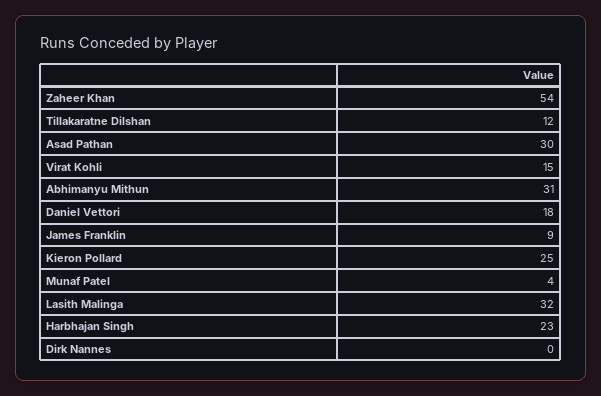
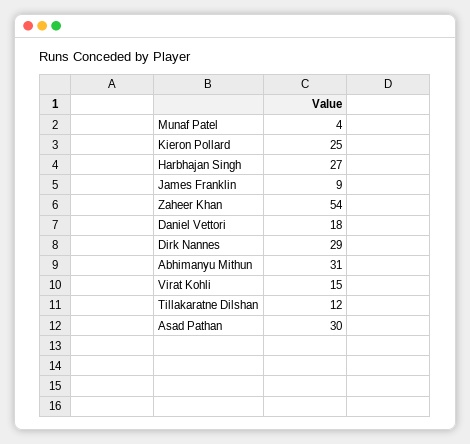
Lasith Malinga: 32 -> none
Harbhajan Singh: 23 -> 27
Dirk Nannes: 0 -> 29

